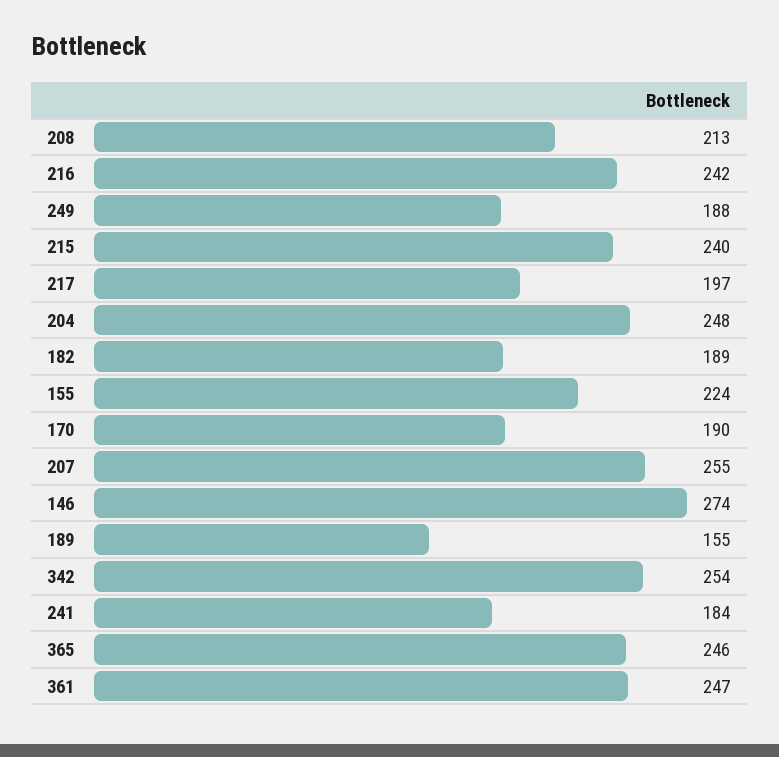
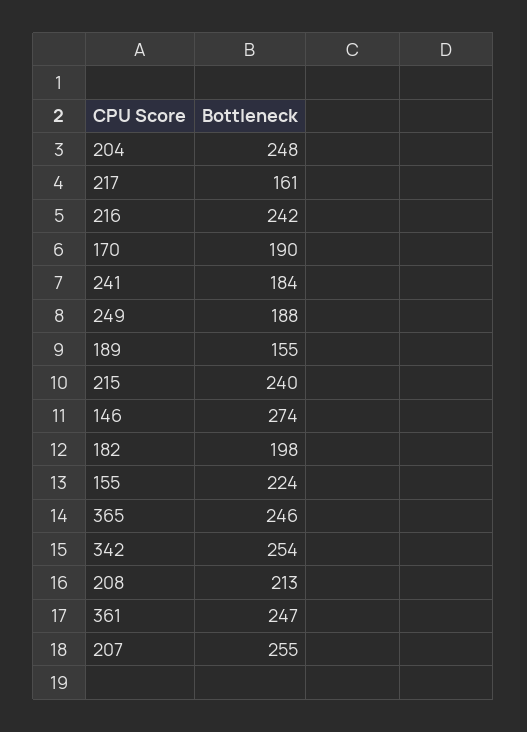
217: 197 -> 161
182: 189 -> 198

